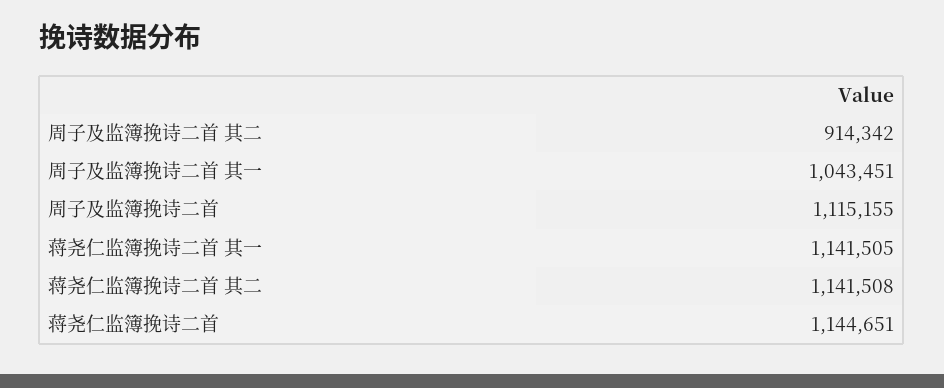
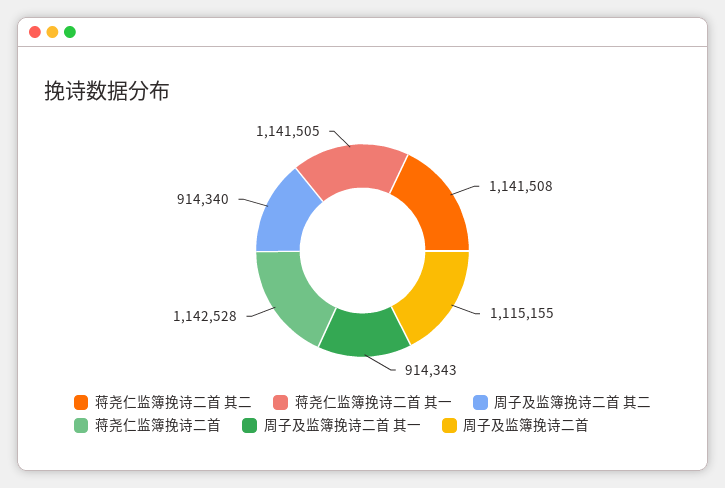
周子及监簿挽诗二首 其二: 914342 -> 914340
周子及监簿挽诗二首 其一: 1043451 -> 914343
蒋尧仁监簿挽诗二首: 1144651 -> 1142528

